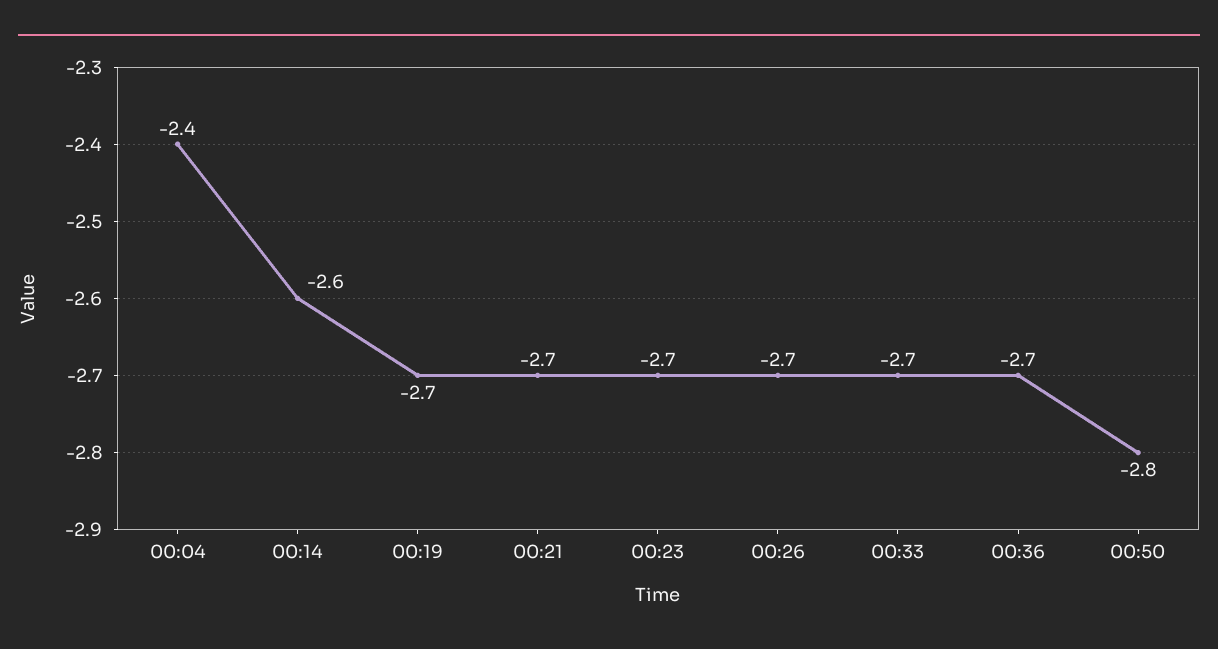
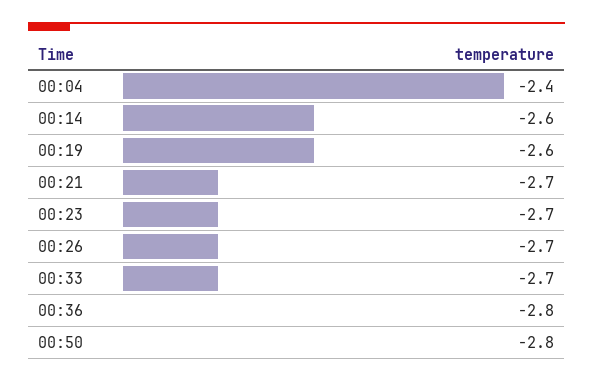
00:19: -2.7 -> -2.6
00:36: -2.7 -> -2.8

